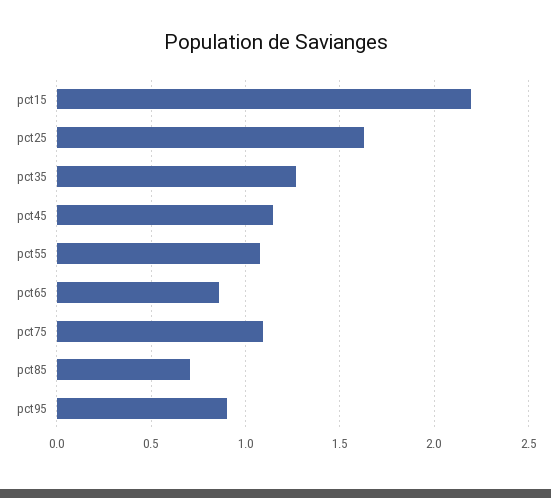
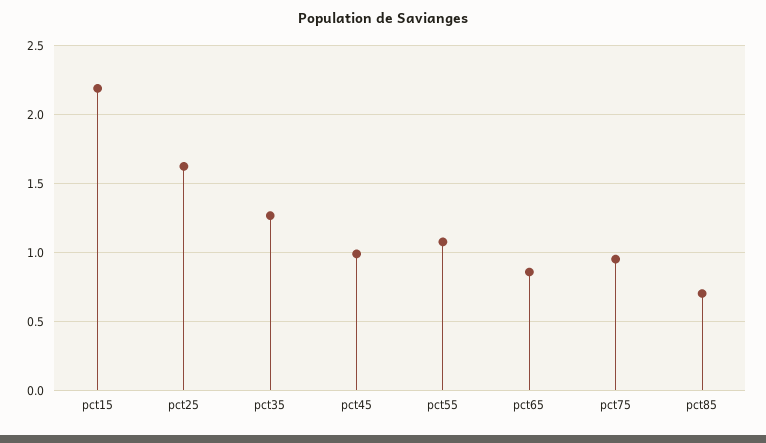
pct45: 1.15 -> 1
pct75: 1.1 -> 0.95
pct95: 0.9 -> none

